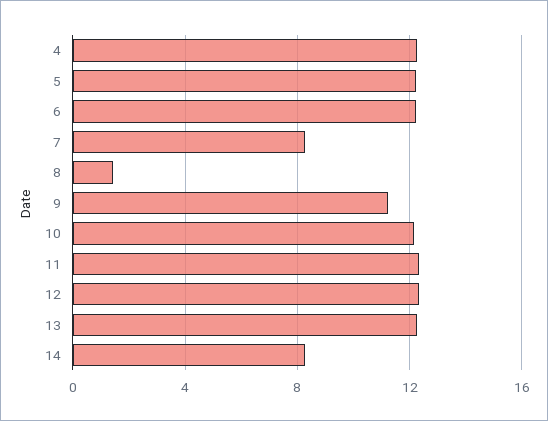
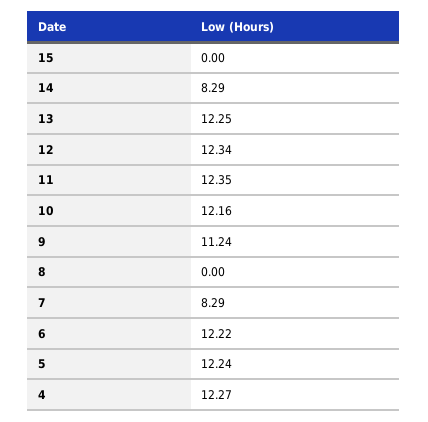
8: 1.5 -> 0
15: none -> 0

